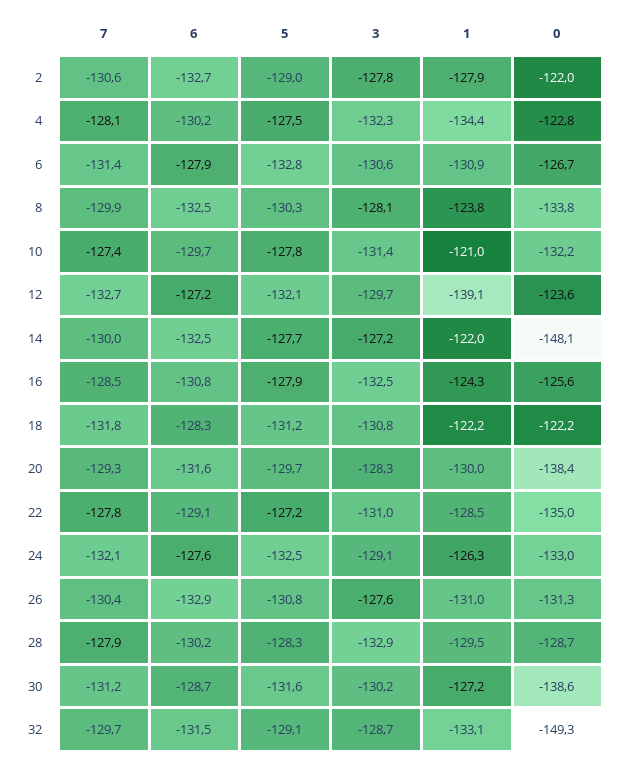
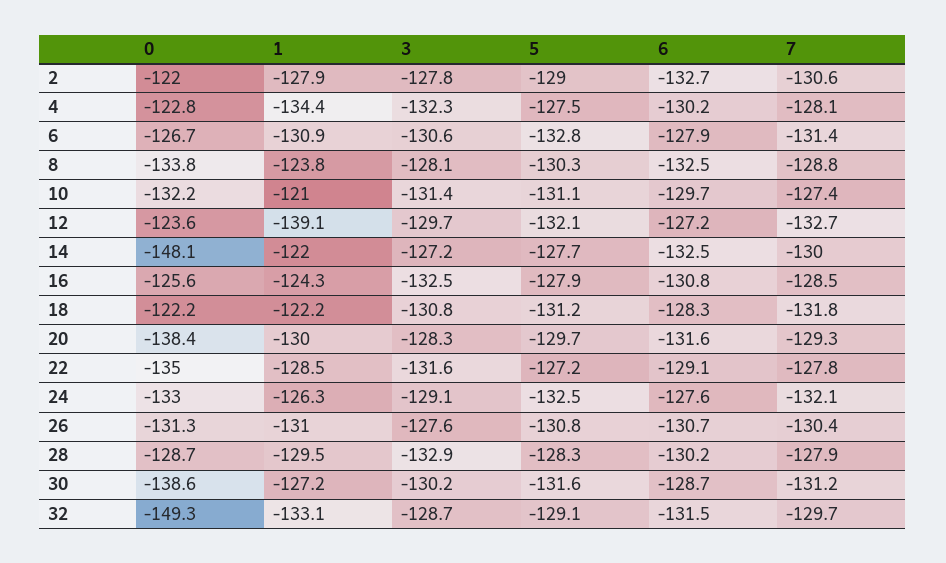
7, 8: -129.9 -> -128.8
5, 10: -127.8 -> -131.1
3, 22: -131 -> -131.6
6, 26: -132.9 -> -130.7

